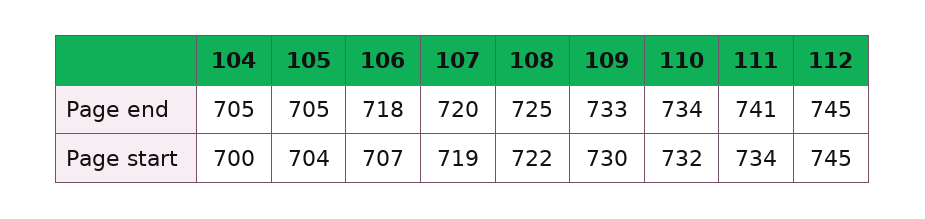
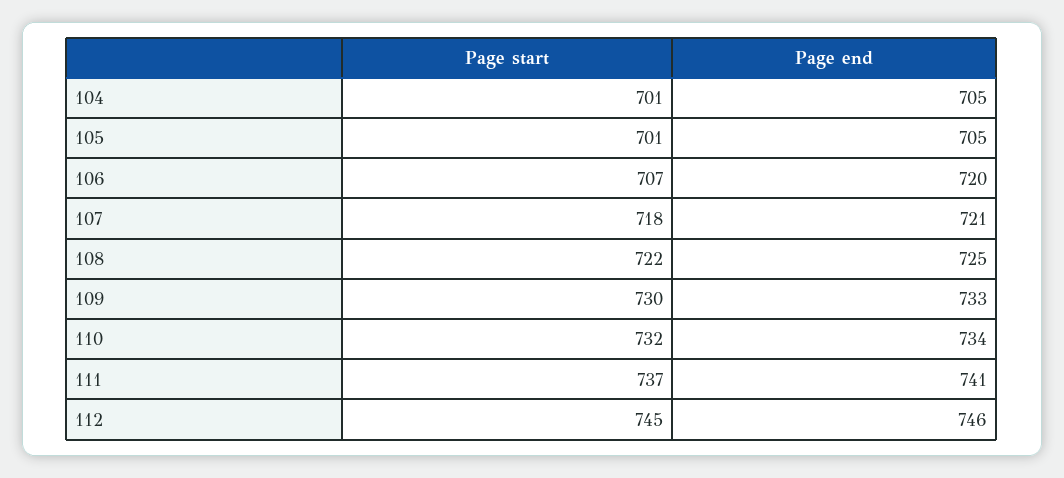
106, Page end: 718 -> 720
107, Page end: 720 -> 721
112, Page end: 745 -> 746
104, Page start: 700 -> 701
105, Page start: 704 -> 701
107, Page start: 719 -> 718
111, Page start: 734 -> 737

